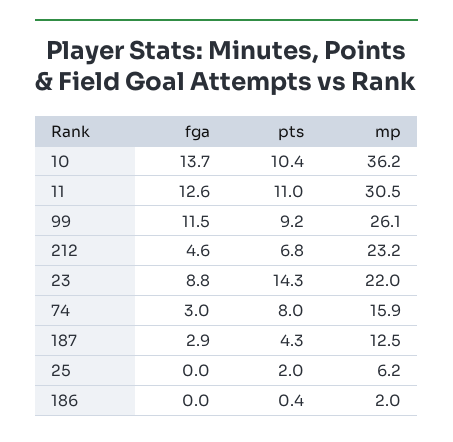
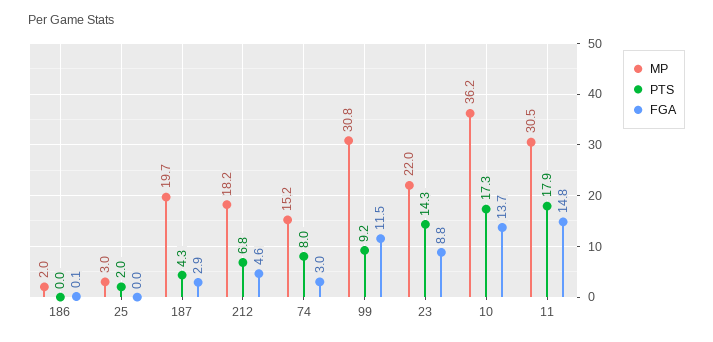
pts, 10: 10.4 -> 17.3
fga, 11: 12.6 -> 14.8
pts, 11: 11 -> 17.9
mp, 99: 26.1 -> 30.8
mp, 212: 23.2 -> 18.2
mp, 74: 15.9 -> 15.2
mp, 187: 12.5 -> 19.7
mp, 25: 6.2 -> 3
fga, 186: 0 -> 0.1
pts, 186: 0.4 -> 0

